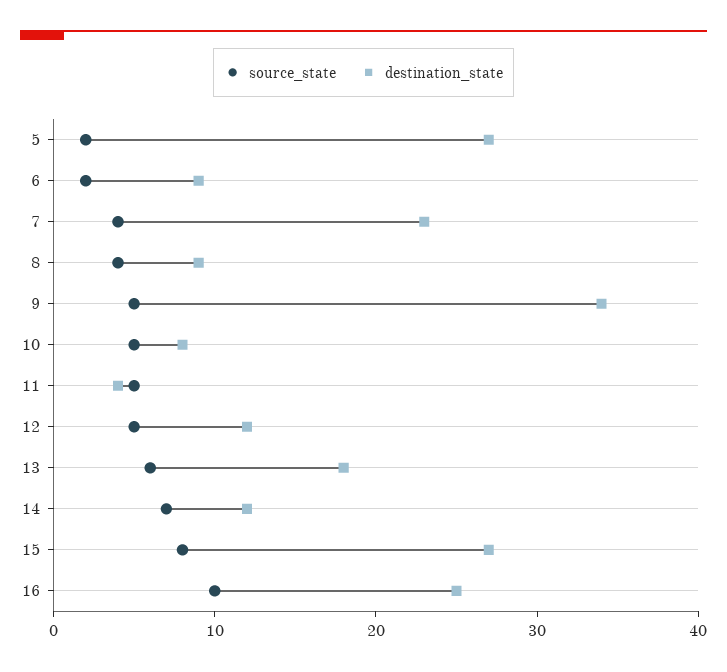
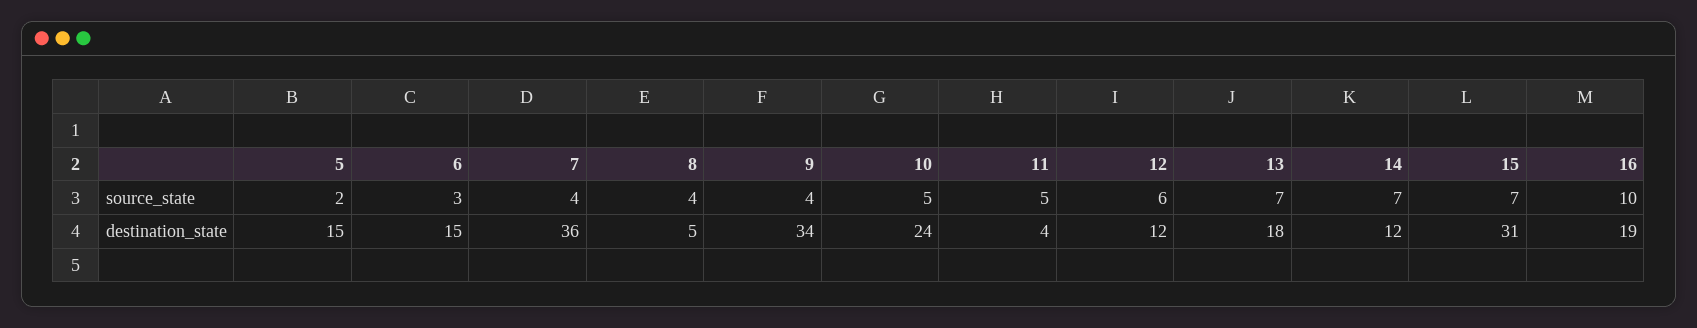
destination_state, 5: 27 -> 15
source_state, 6: 2 -> 3
destination_state, 6: 9 -> 15
destination_state, 7: 23 -> 36
destination_state, 8: 9 -> 5
source_state, 9: 5 -> 4
destination_state, 10: 8 -> 24
source_state, 12: 5 -> 6
source_state, 13: 6 -> 7
source_state, 15: 8 -> 7
destination_state, 15: 27 -> 31
destination_state, 16: 25 -> 19

